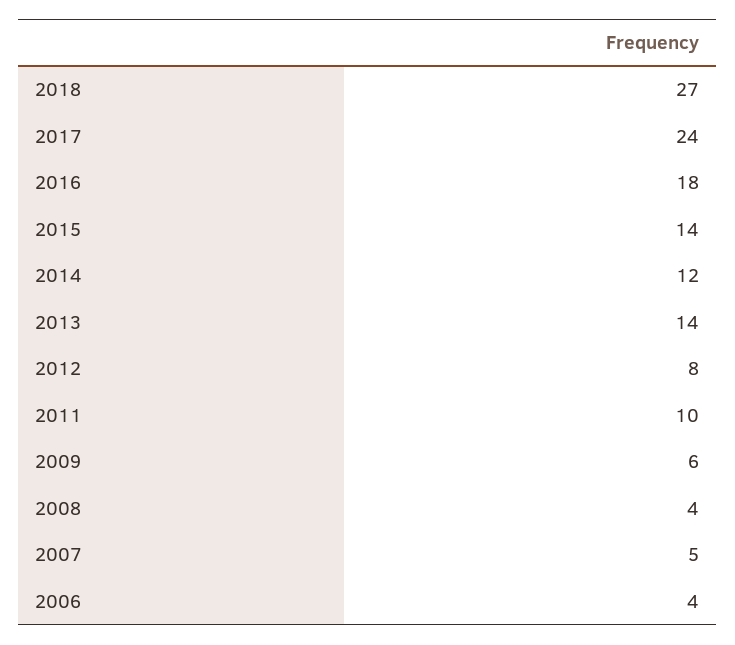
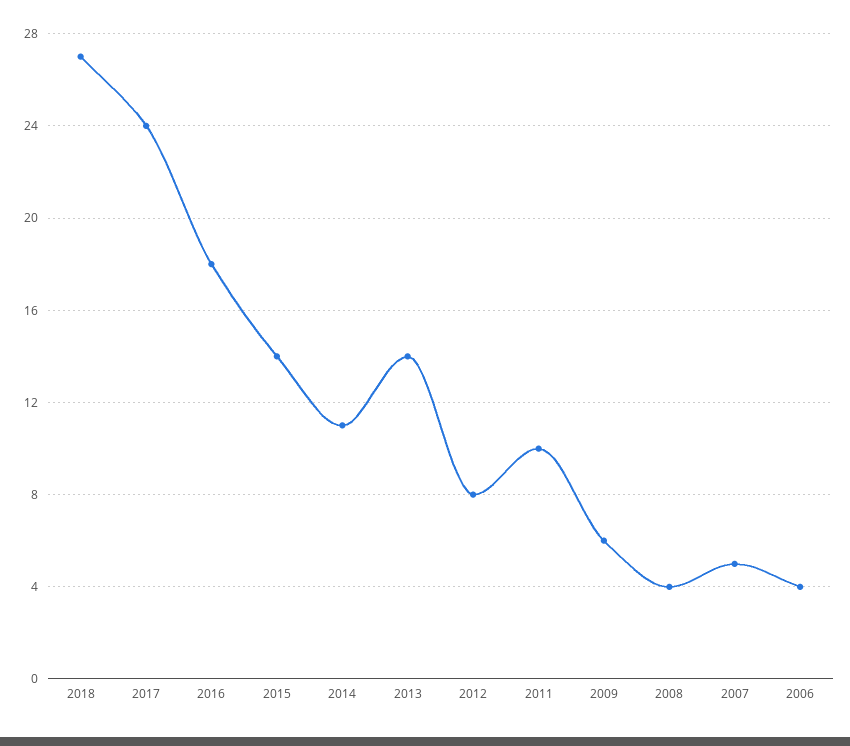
2014: 12 -> 11

